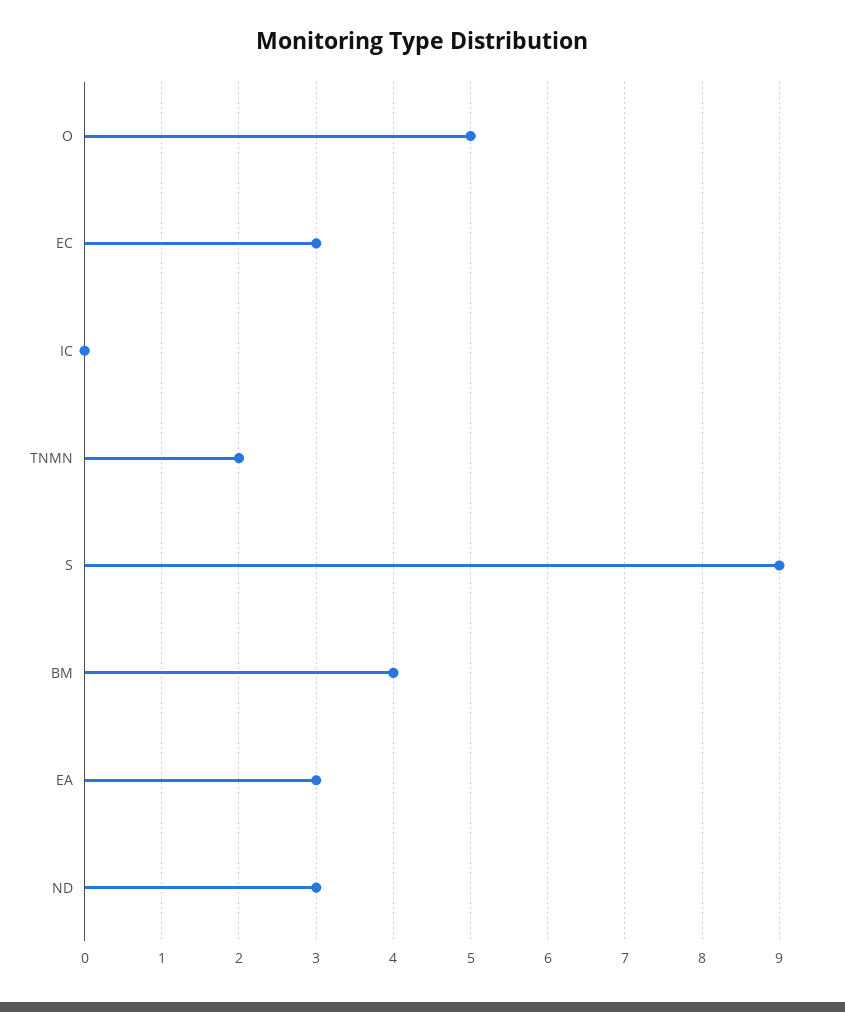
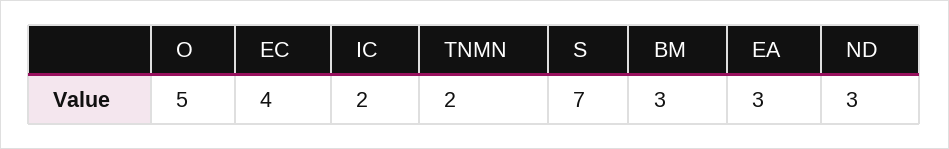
EC: 3 -> 4
IC: 0 -> 2
S: 9 -> 7
ВМ: 4 -> 3

